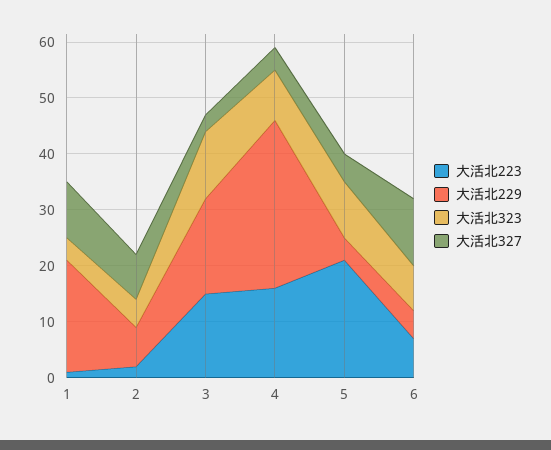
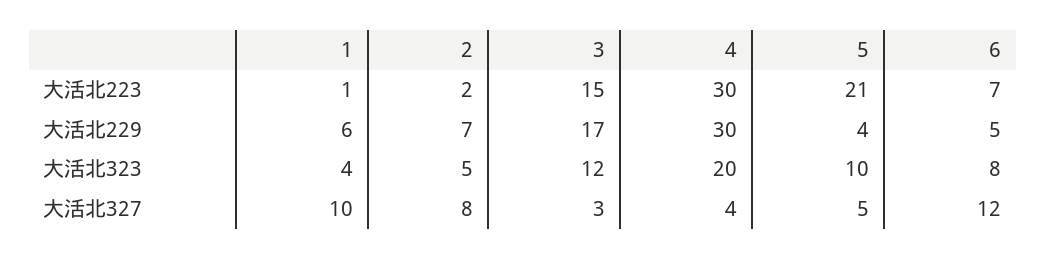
大活北229, 1: 20 -> 6
大活北223, 4: 15 -> 30
大活北323, 4: 10 -> 20

